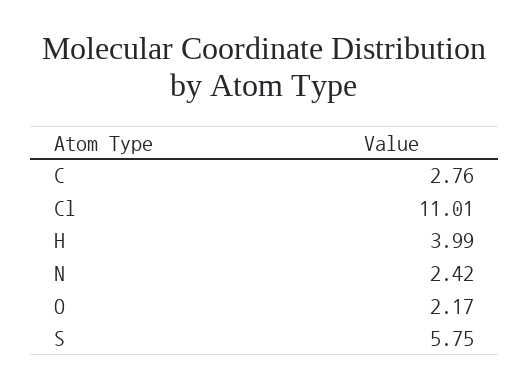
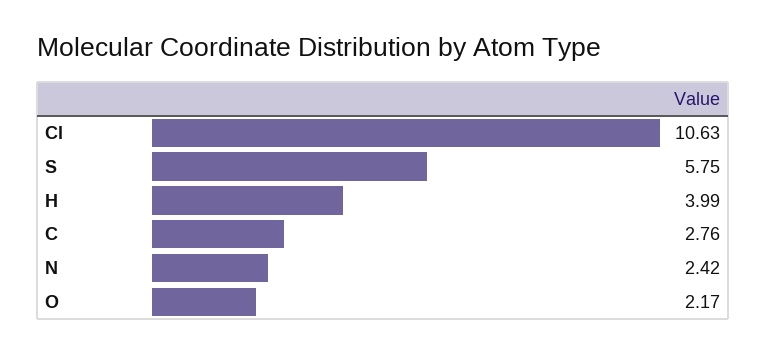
Cl: 11.01 -> 10.63

